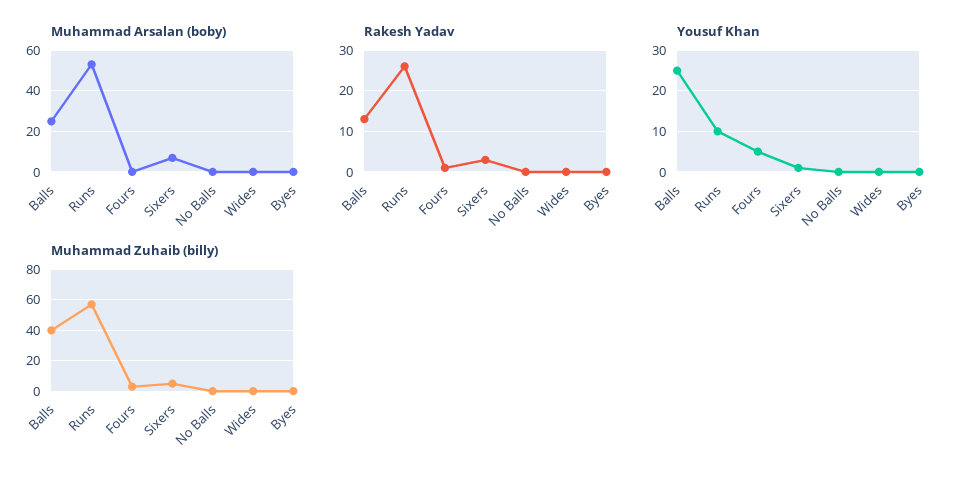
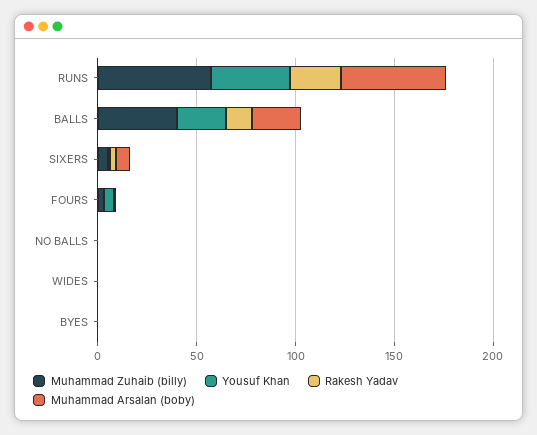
Yousuf Khan, Runs: 10 -> 40

